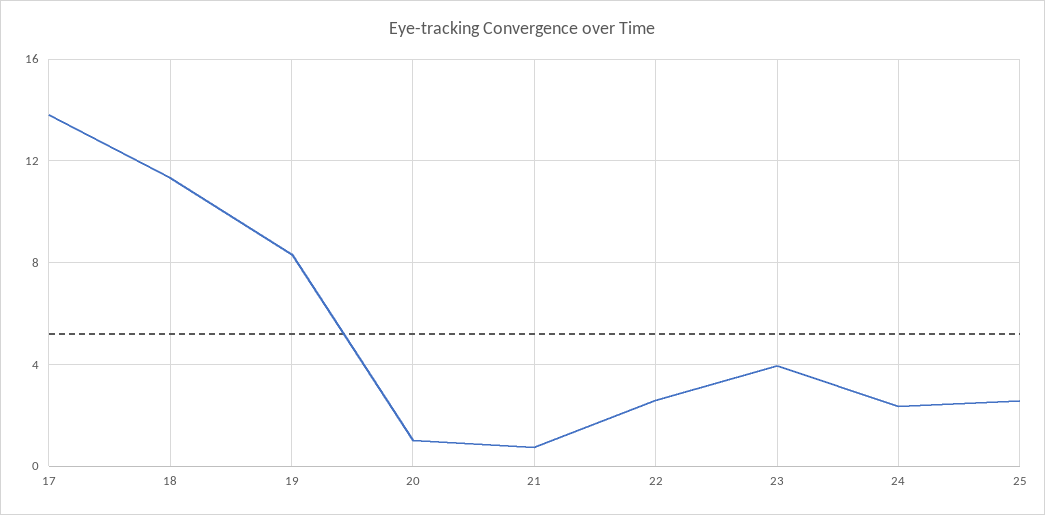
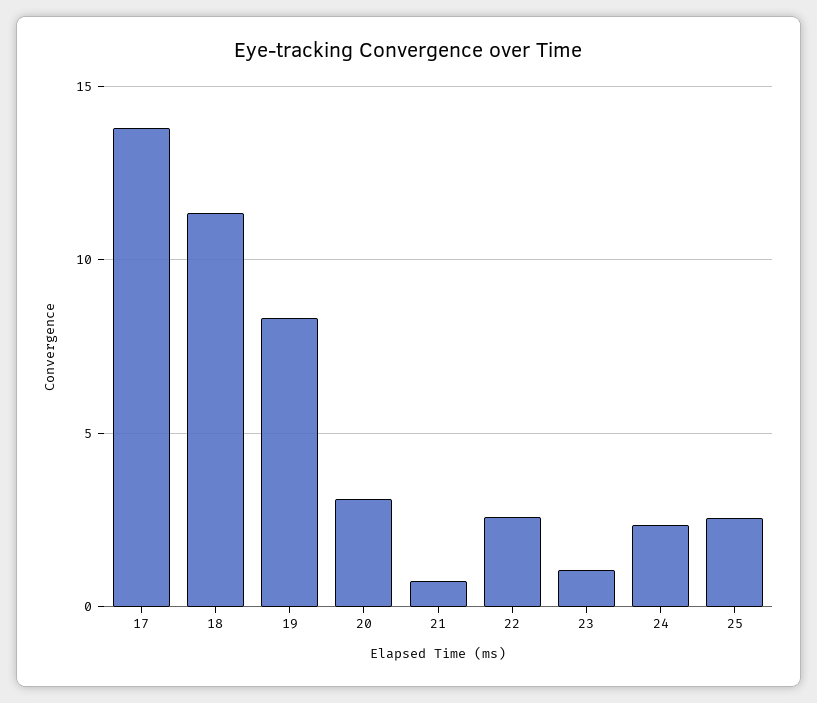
20: 1 -> 3
23: 4 -> 1

